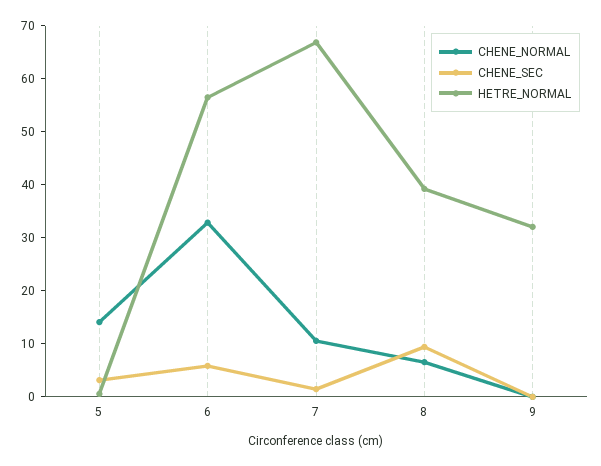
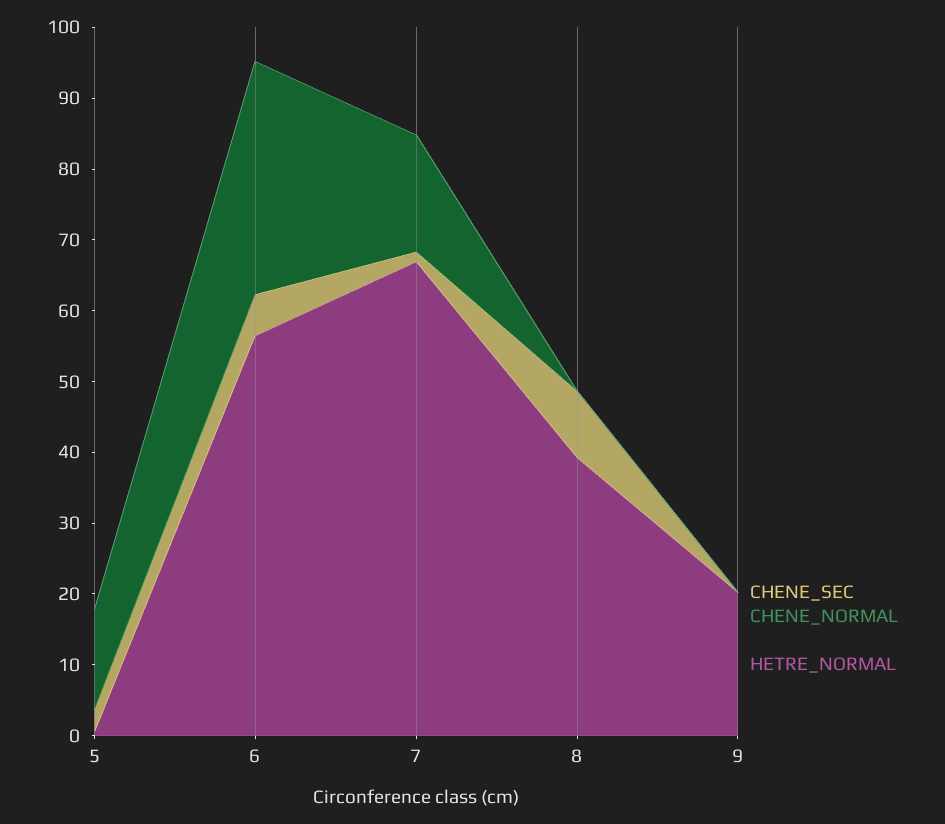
CHENE_NORMAL, 7: 10 -> 16
CHENE_NORMAL, 8: 6 -> 0
HETRE_NORMAL, 9: 32 -> 20

